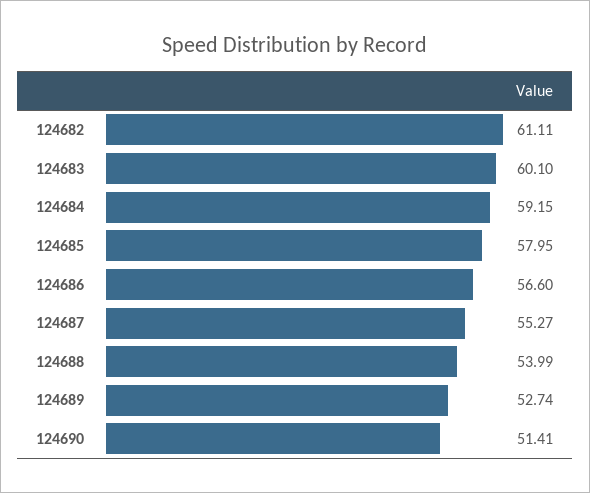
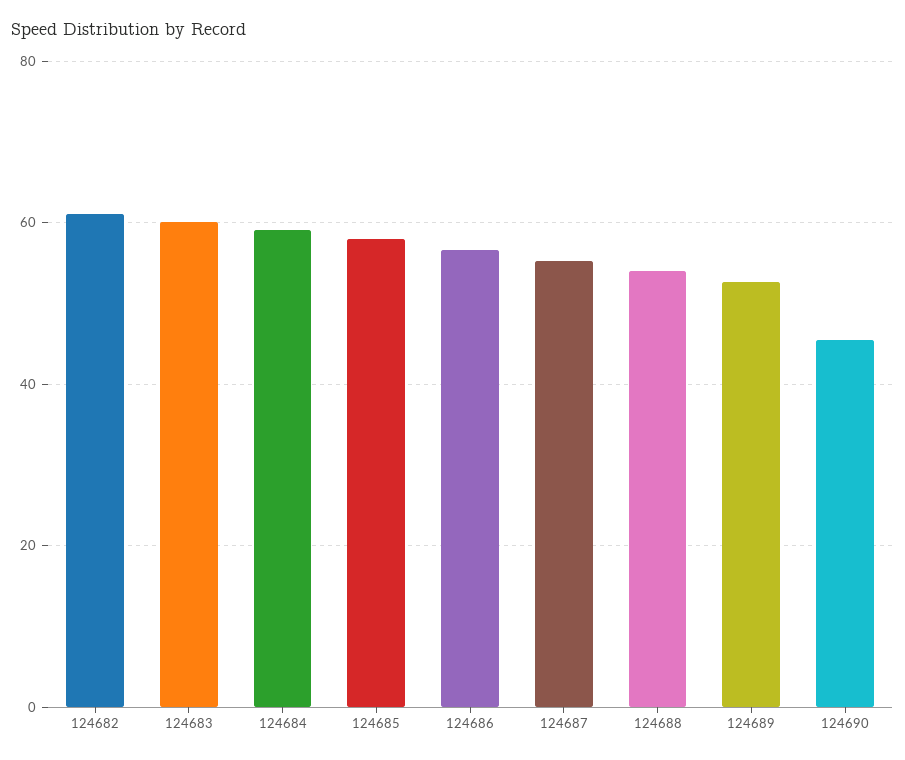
124690: 51.41 -> 46

